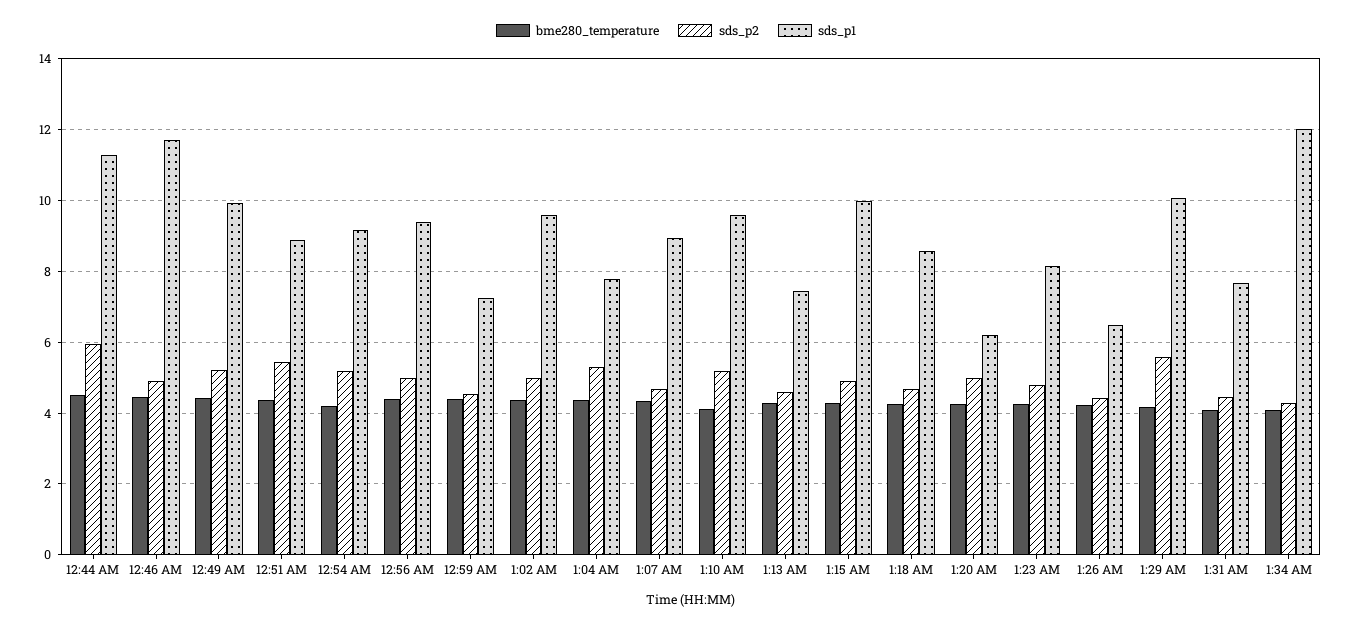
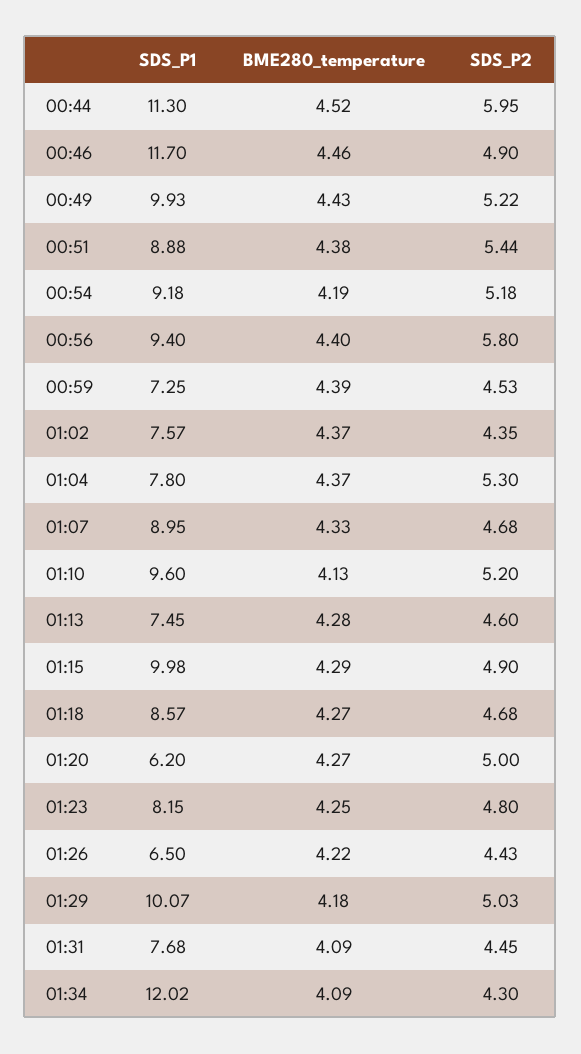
sds_p2, 12:56 AM: 5 -> 5.8
sds_p2, 1:02 AM: 5 -> 4.35
sds_p1, 1:02 AM: 9.6 -> 7.57
sds_p2, 1:29 AM: 5.6 -> 5.03

